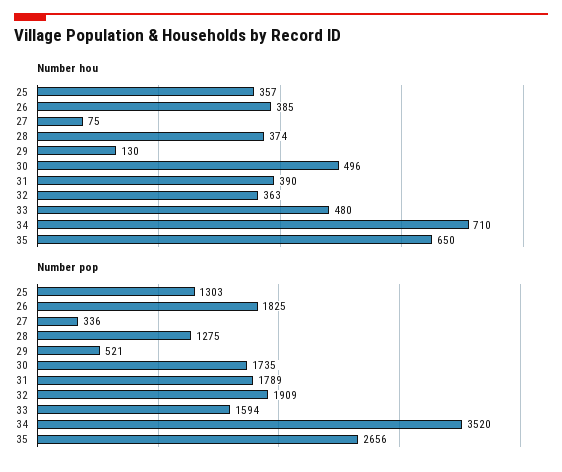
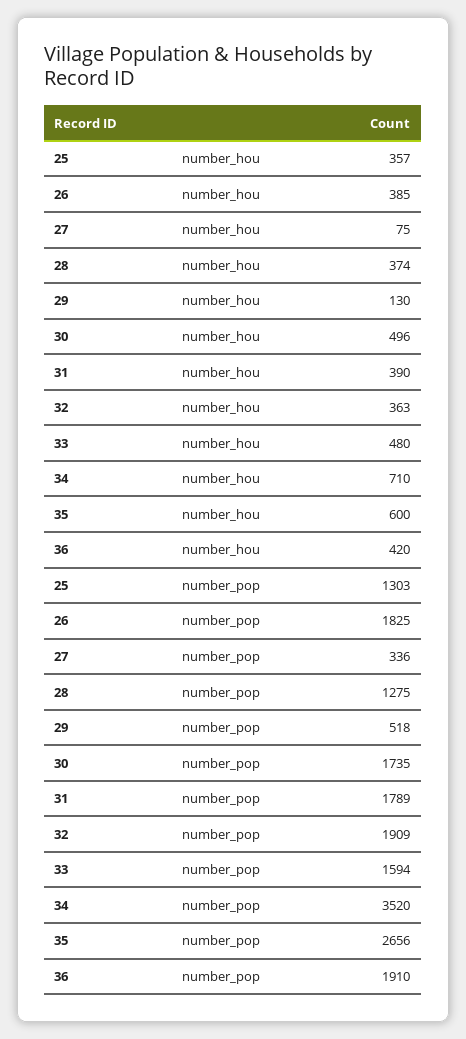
Number hou, 35: 650 -> 600
Number pop, 29: 521 -> 518
Number hou, 36: none -> 420
Number pop, 36: none -> 1910

